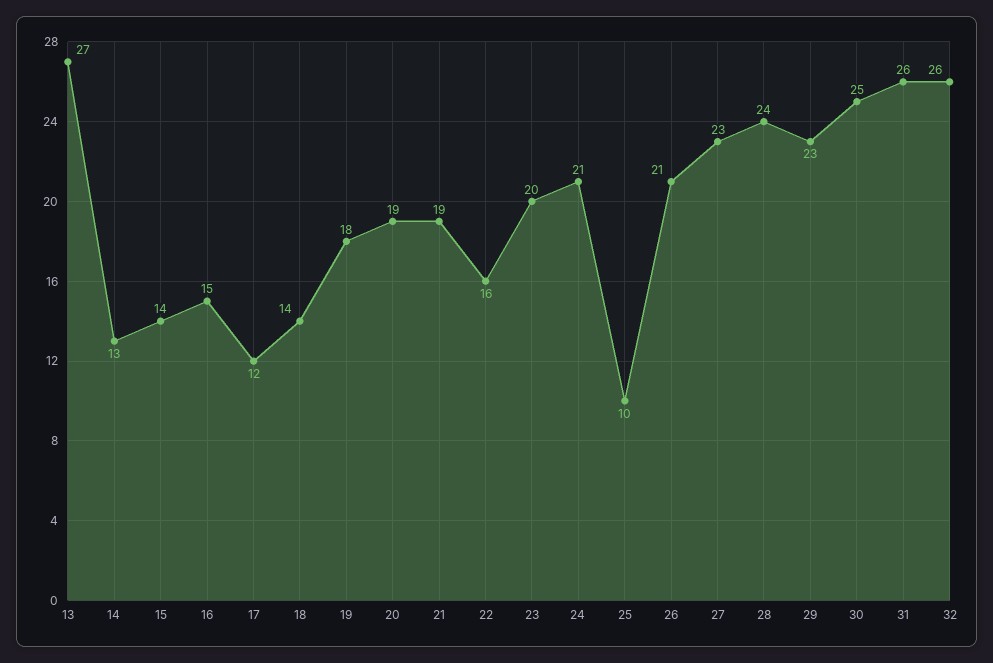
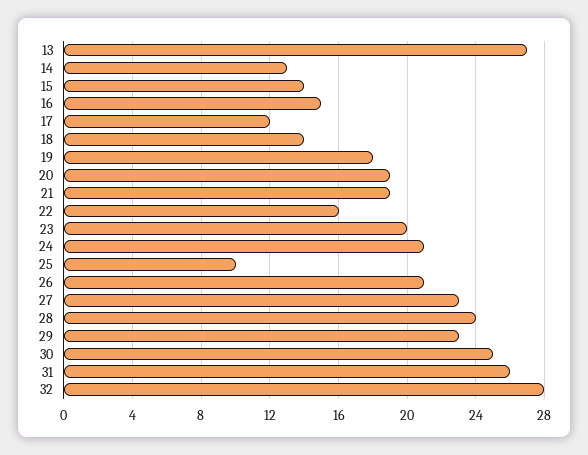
32: 26 -> 28

